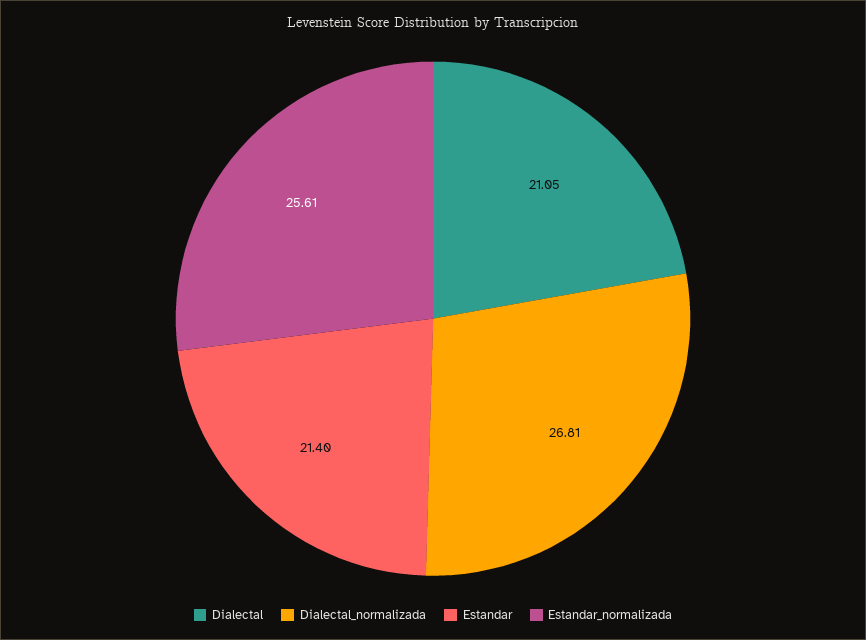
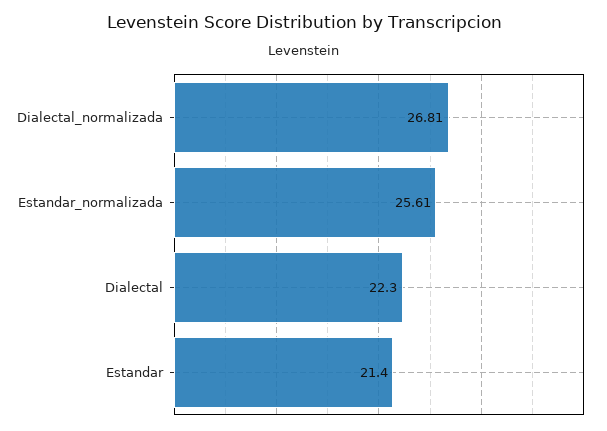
Dialectal: 21.05 -> 22.3

